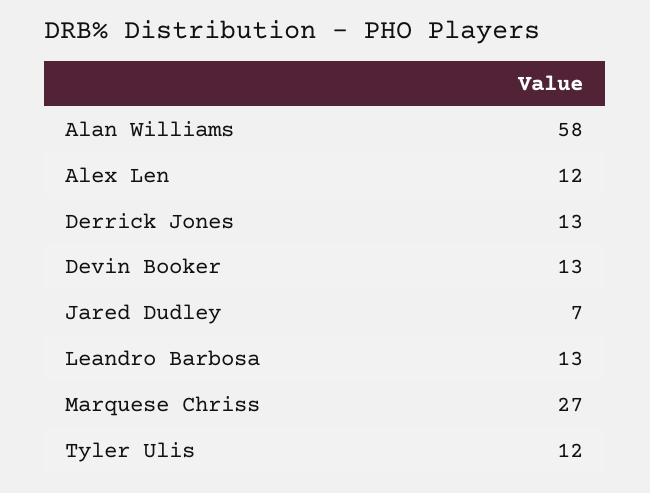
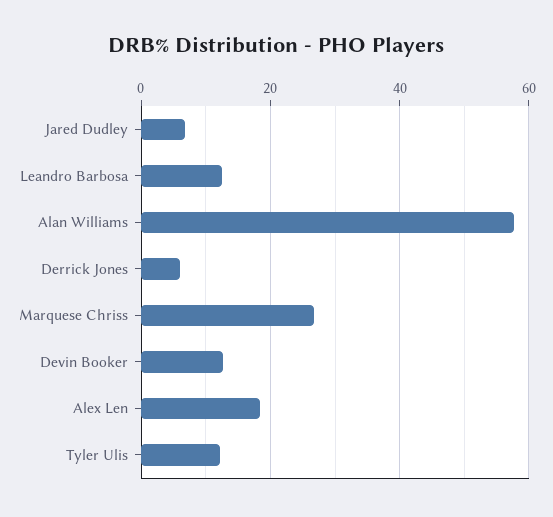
Alex Len: 12 -> 18
Derrick Jones: 13 -> 6

